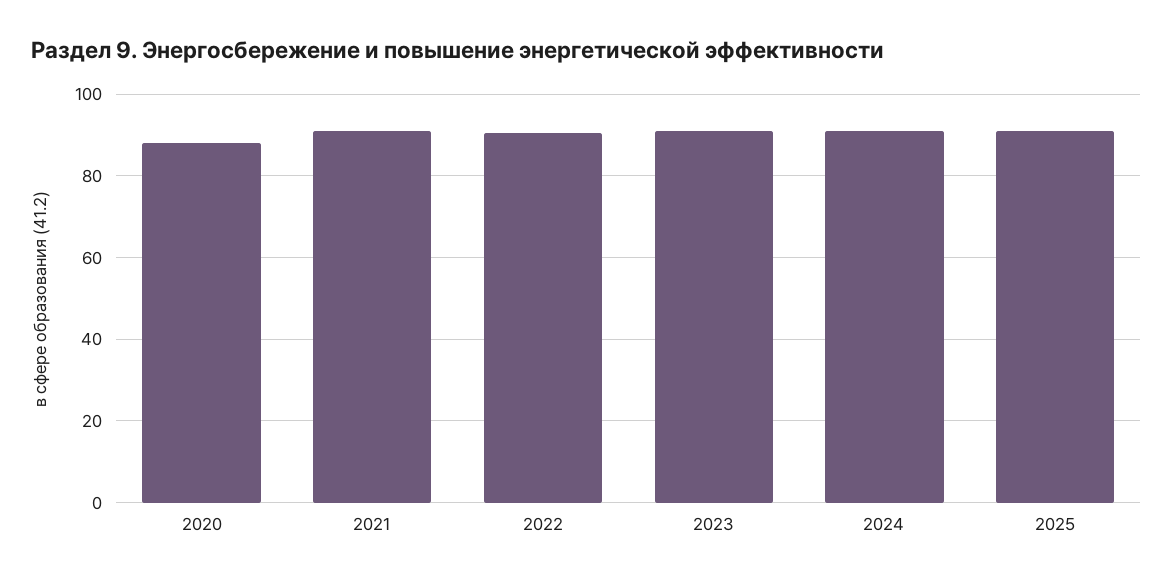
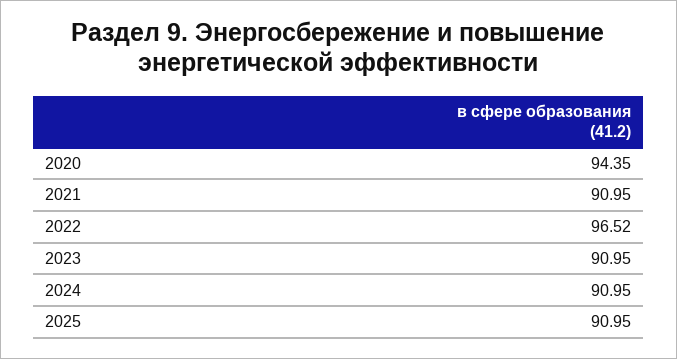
2020: 88 -> 94.35
2022: 90 -> 96.52

